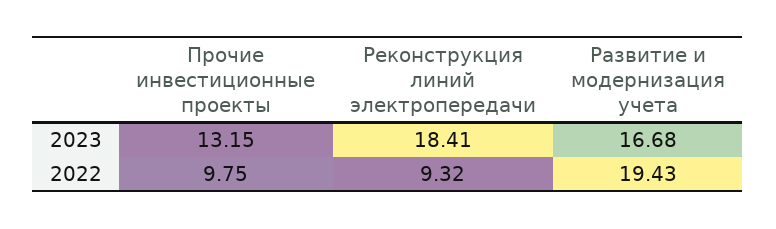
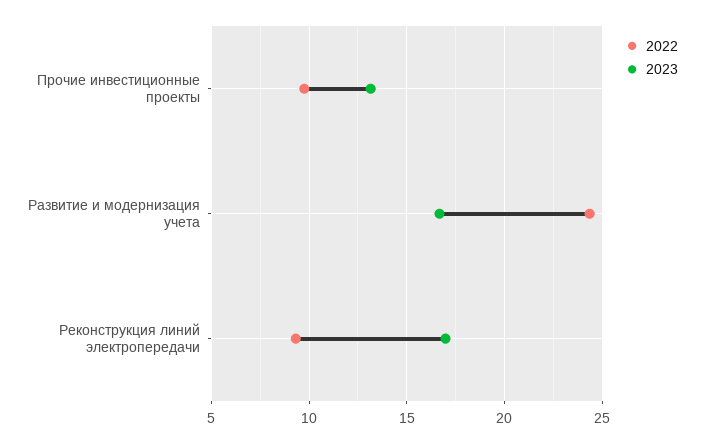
2023, Реконструкция линий электропередачи: 18.41 -> 17
2022, Развитие и модернизация учета: 19.43 -> 24.5

